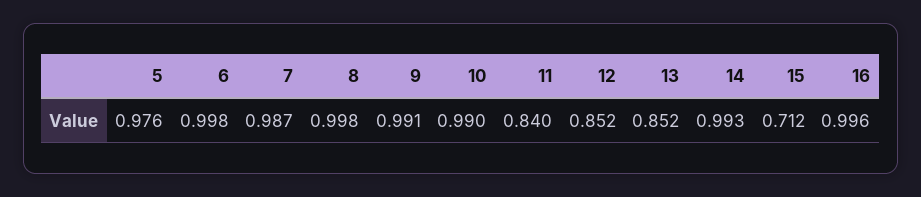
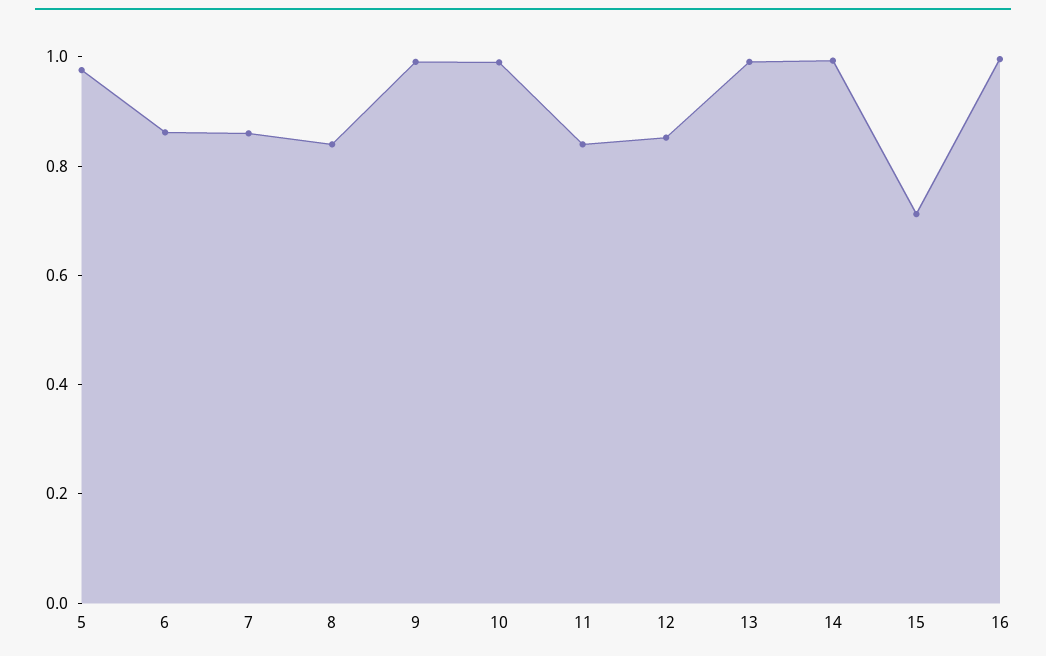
6: 0.998 -> 0.85
7: 0.987 -> 0.85
8: 0.998 -> 0.85
13: 0.852 -> 1

